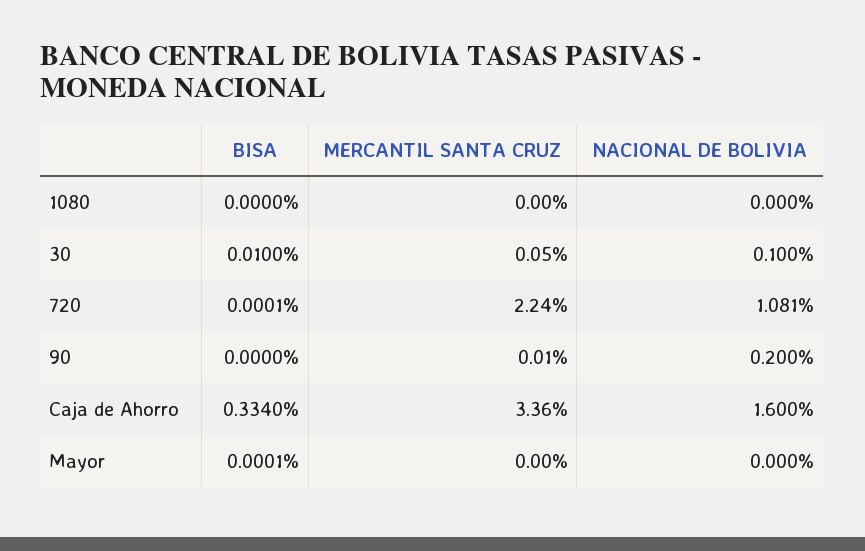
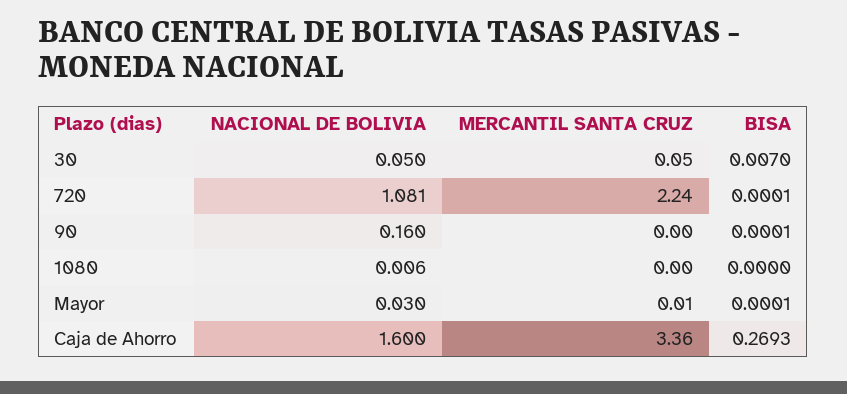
NACIONAL DE BOLIVIA, 1080: 0 -> 0.006
BISA, 30: 0.01 -> 0.007
NACIONAL DE BOLIVIA, 30: 0.1 -> 0.05
BISA, 90: 0 -> 0.0001
MERCANTIL SANTA CRUZ, 90: 0.01 -> 0
NACIONAL DE BOLIVIA, 90: 0.2 -> 0.16
BISA, Caja de Ahorro: 0.334 -> 0.2693
MERCANTIL SANTA CRUZ, Mayor: 0 -> 0.01
NACIONAL DE BOLIVIA, Mayor: 0 -> 0.03

